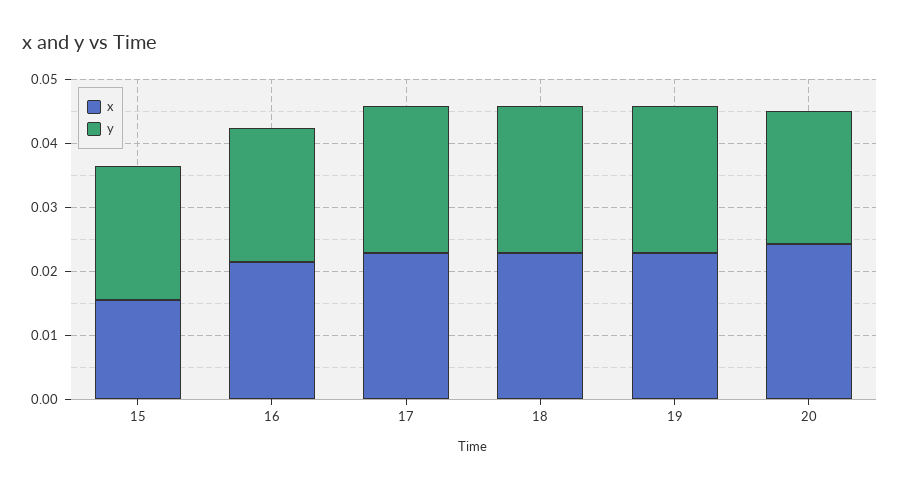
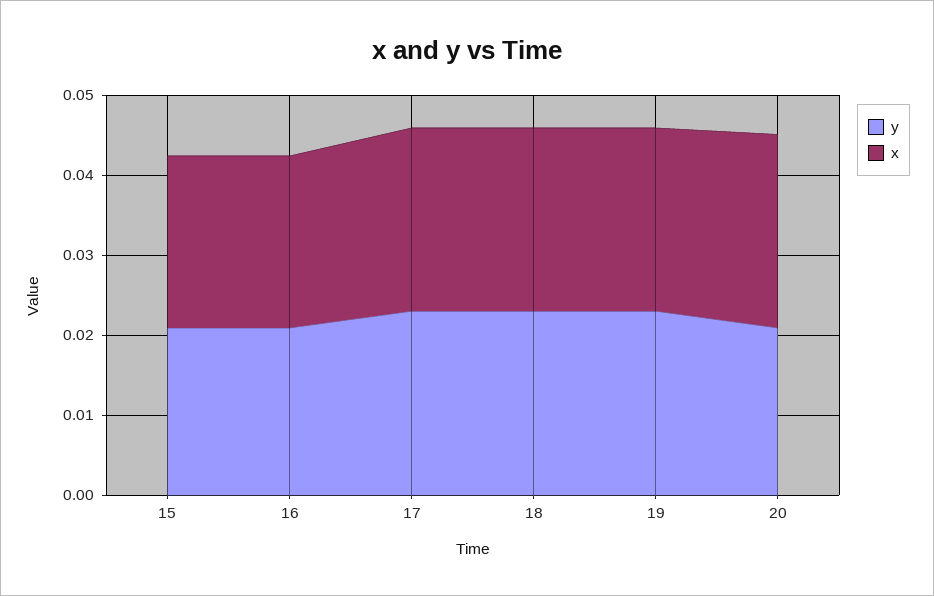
x, 15: 0.016 -> 0.022

